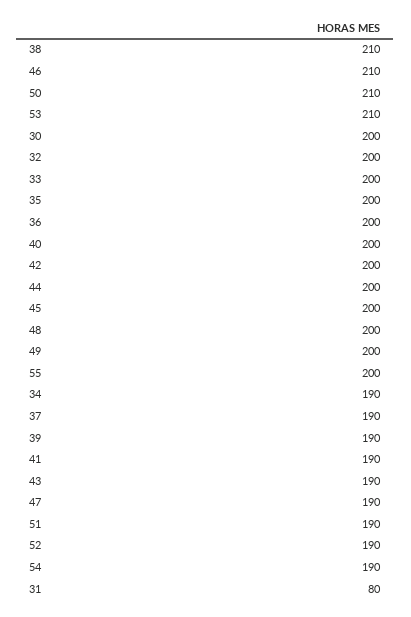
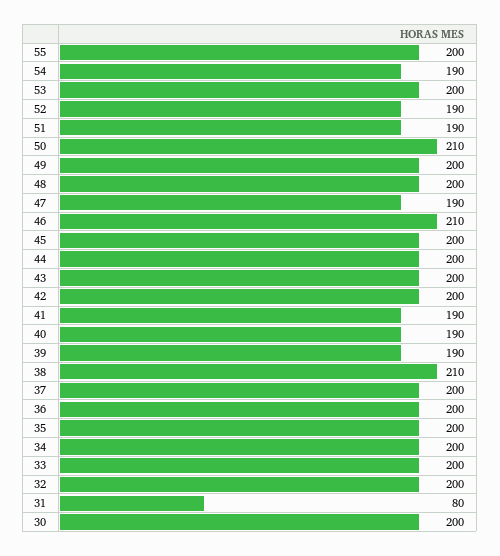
53: 210 -> 200
40: 200 -> 190
34: 190 -> 200
37: 190 -> 200
43: 190 -> 200

